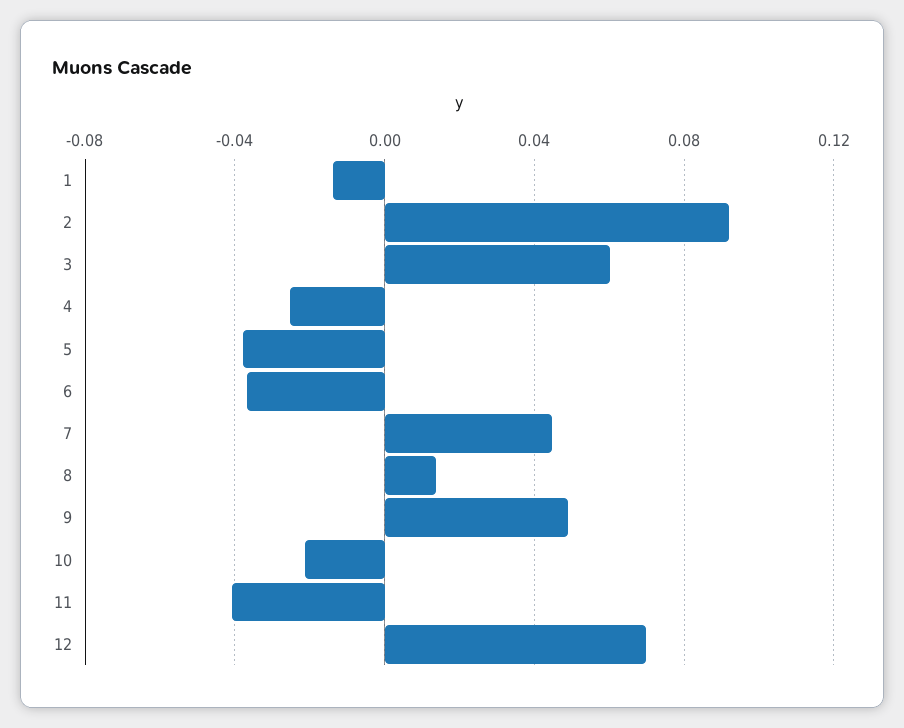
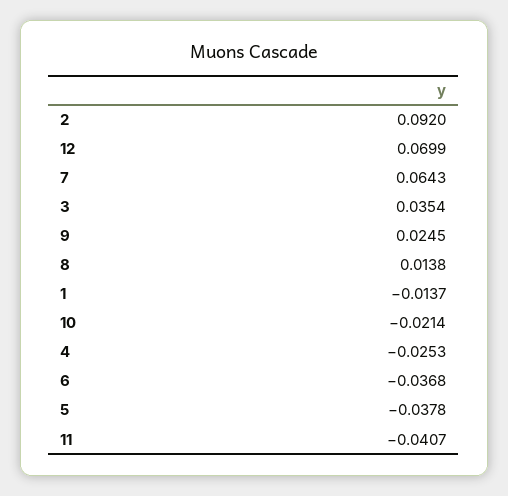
3: 0.06 -> 0.0354
7: 0.045 -> 0.0643
9: 0.05 -> 0.0245

